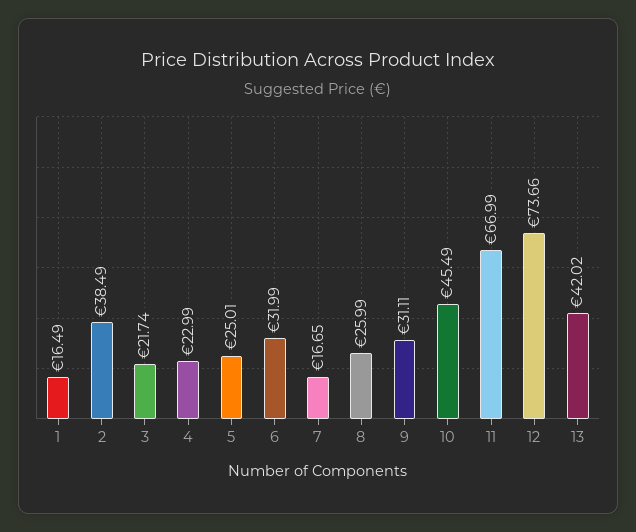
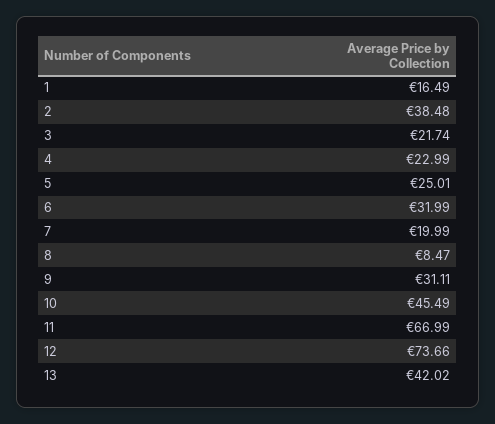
2: 38.49 -> 38.48
7: 16.65 -> 19.99
8: 25.99 -> 8.47

